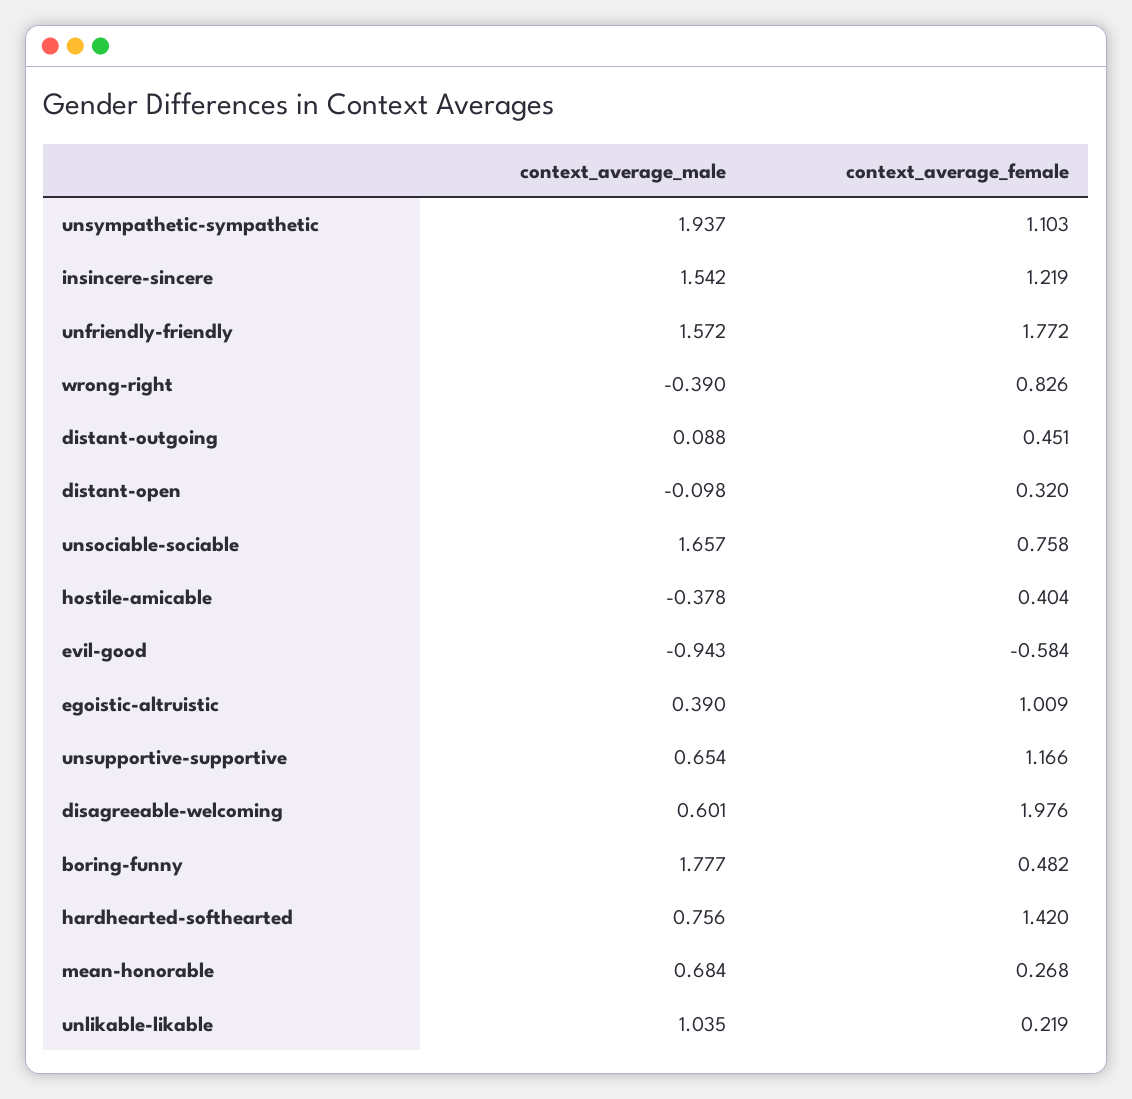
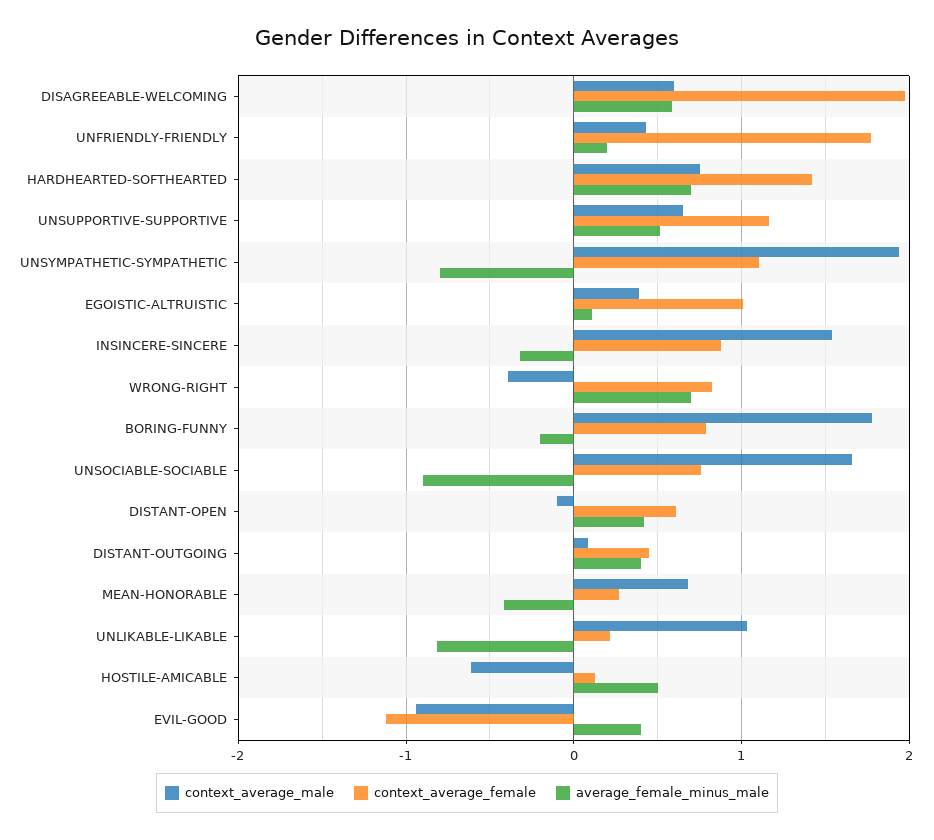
context_average_female, insincere-sincere: 1.219 -> 0.9
context_average_male, unfriendly-friendly: 1.572 -> 0.4
context_average_female, distant-open: 0.32 -> 0.6
context_average_male, hostile-amicable: -0.378 -> -0.6
context_average_female, hostile-amicable: 0.404 -> 0.1
context_average_female, evil-good: -0.584 -> -1.1
context_average_female, boring-funny: 0.482 -> 0.8
average_female_minus_male, disagreeable-welcoming: none -> 0.6
average_female_minus_male, unfriendly-friendly: none -> 0.2
average_female_minus_male, hardhearted-softhearted: none -> 0.7
average_female_minus_male, unsupportive-supportive: none -> 0.5
average_female_minus_male, unsympathetic-sympathetic: none -> -0.8
average_female_minus_male, egoistic-altruistic: none -> 0.1
average_female_minus_male, insincere-sincere: none -> -0.3
average_female_minus_male, wrong-right: none -> 0.7
average_female_minus_male, boring-funny: none -> -0.2
average_female_minus_male, unsociable-sociable: none -> -0.9
average_female_minus_male, distant-open: none -> 0.4
average_female_minus_male, distant-outgoing: none -> 0.4
average_female_minus_male, mean-honorable: none -> -0.4
average_female_minus_male, unlikable-likable: none -> -0.8
average_female_minus_male, hostile-amicable: none -> 0.5
average_female_minus_male, evil-good: none -> 0.4

